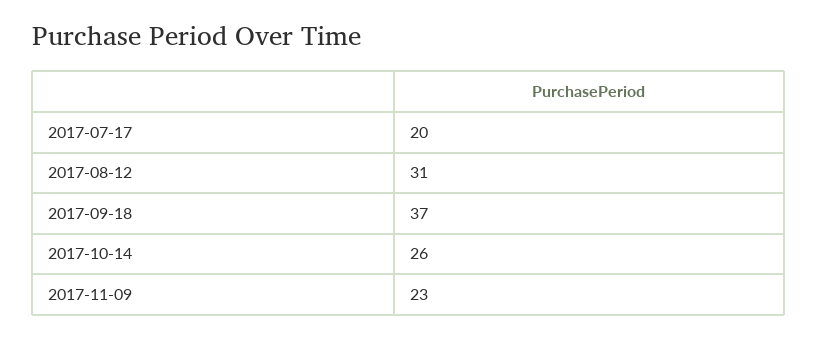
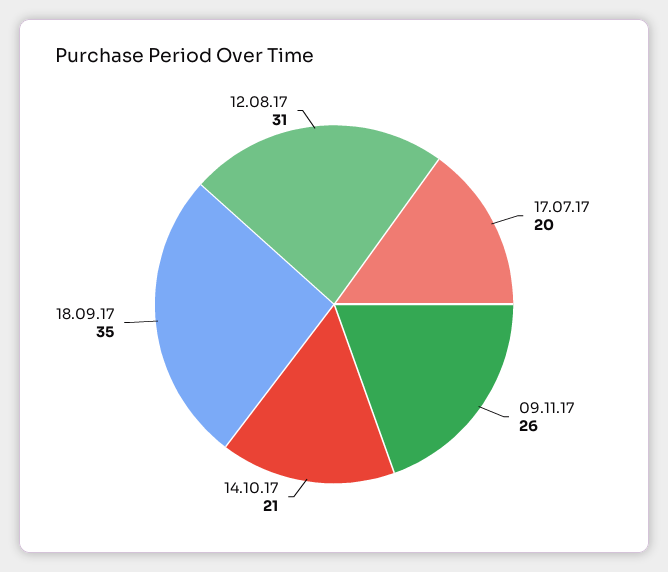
2017-09-18: 37 -> 35
2017-10-14: 26 -> 21
2017-11-09: 23 -> 26

